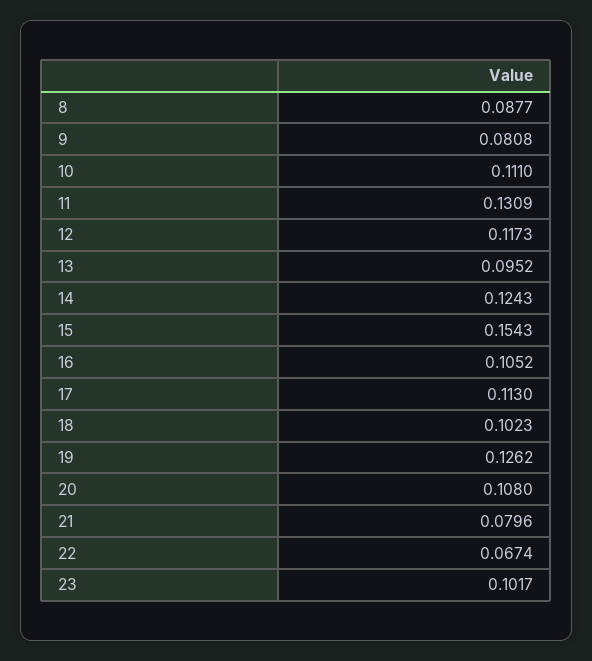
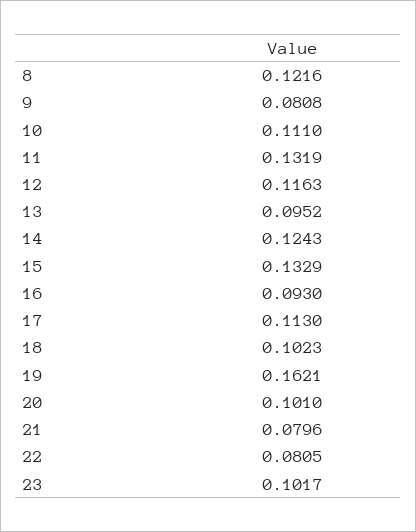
8: 0.0877 -> 0.1216
11: 0.1309 -> 0.1319
12: 0.1173 -> 0.1163
15: 0.1543 -> 0.1329
16: 0.1052 -> 0.093
19: 0.1262 -> 0.1621
20: 0.108 -> 0.101
22: 0.0674 -> 0.0805

